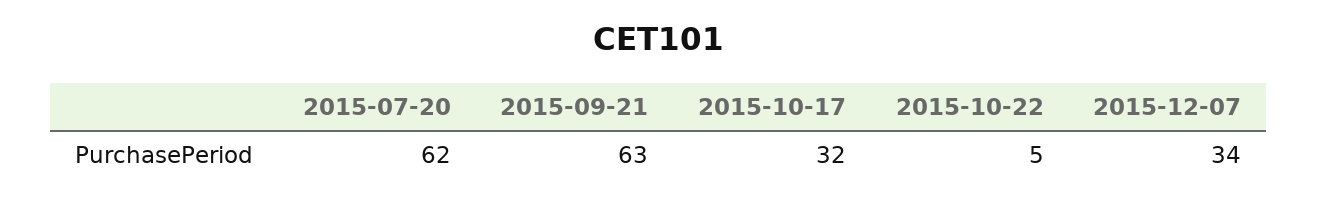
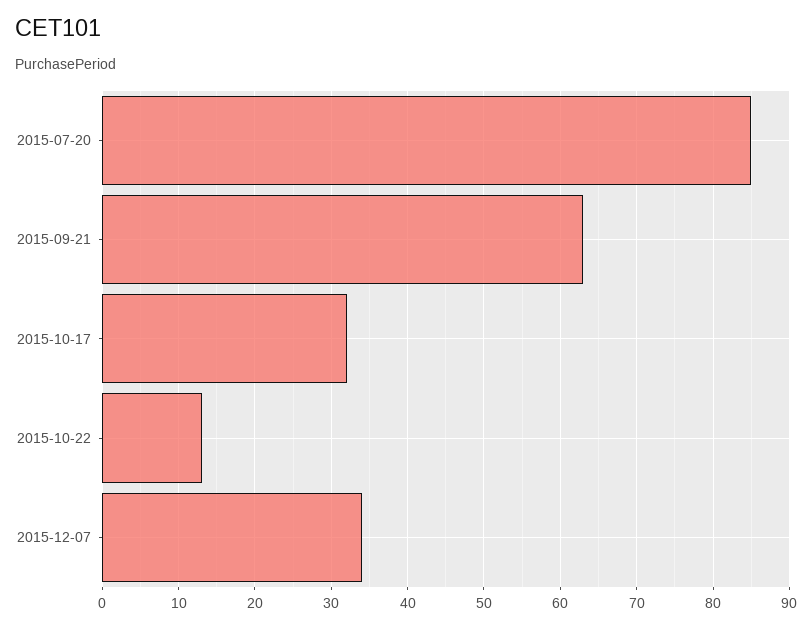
2015-07-20: 62 -> 85
2015-10-22: 5 -> 13

